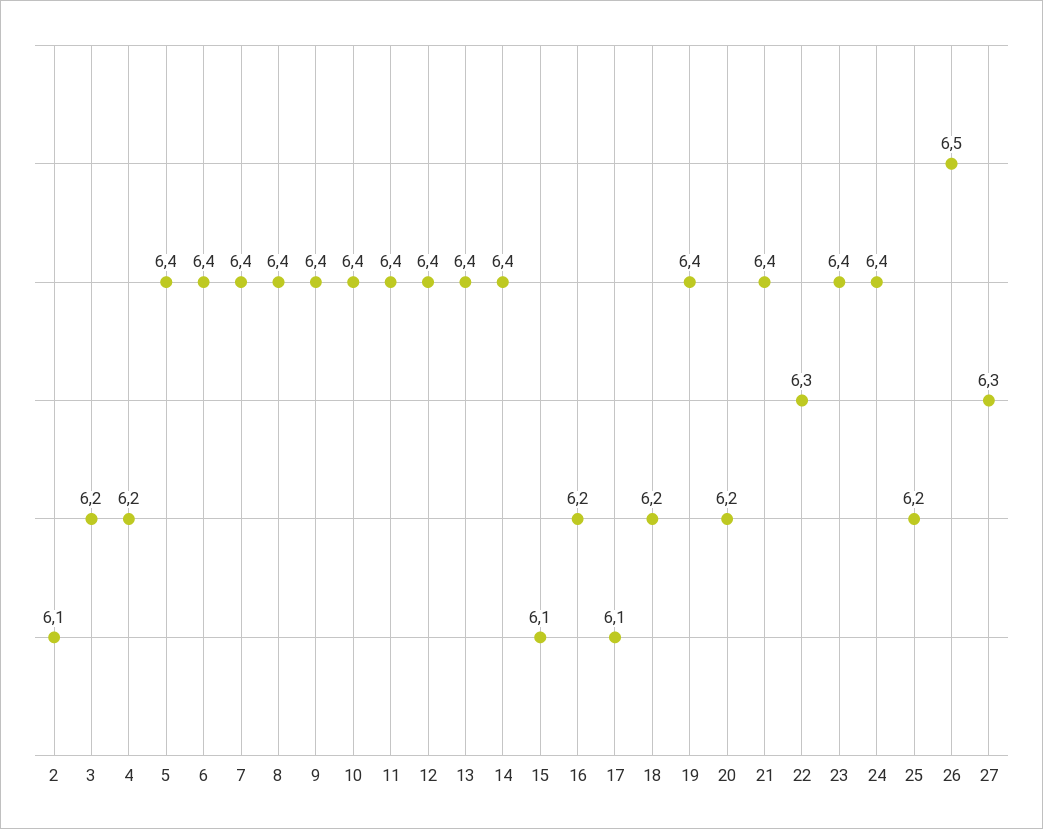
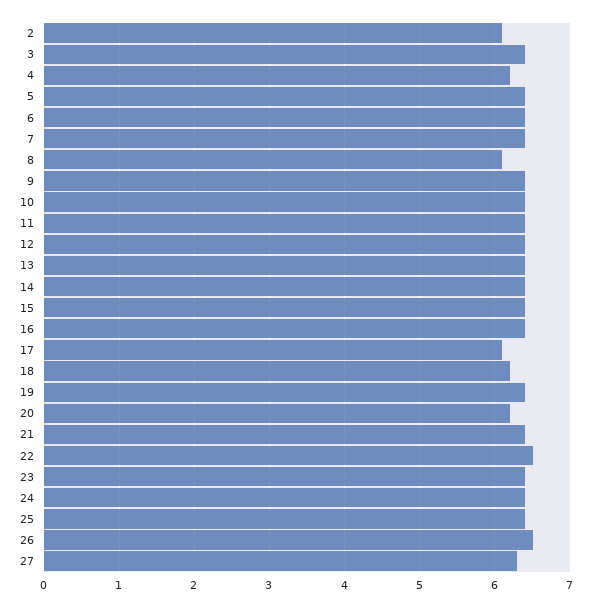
3: 6.2 -> 6.4
8: 6.4 -> 6.1
15: 6.1 -> 6.4
16: 6.2 -> 6.4
22: 6.3 -> 6.5
25: 6.2 -> 6.4

